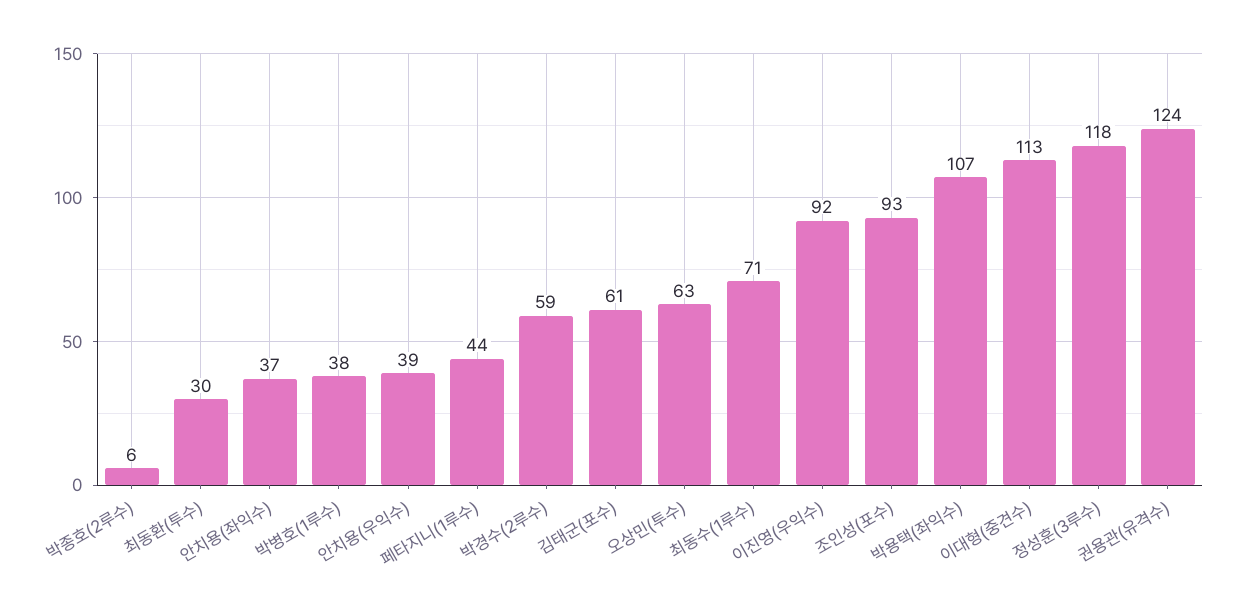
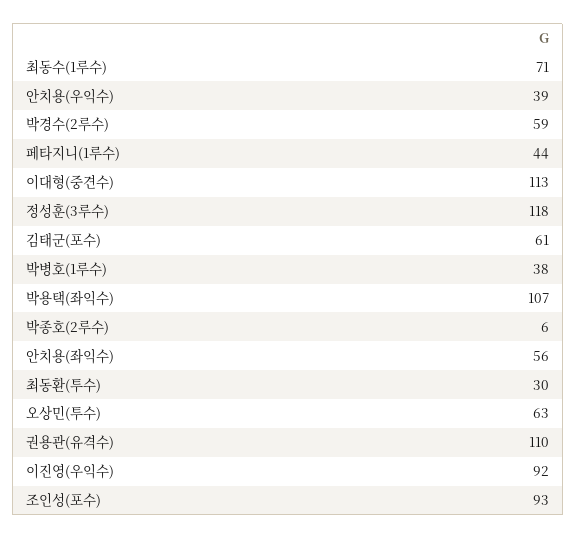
안치용(좌익수): 37 -> 56
권용관(유격수): 124 -> 110

